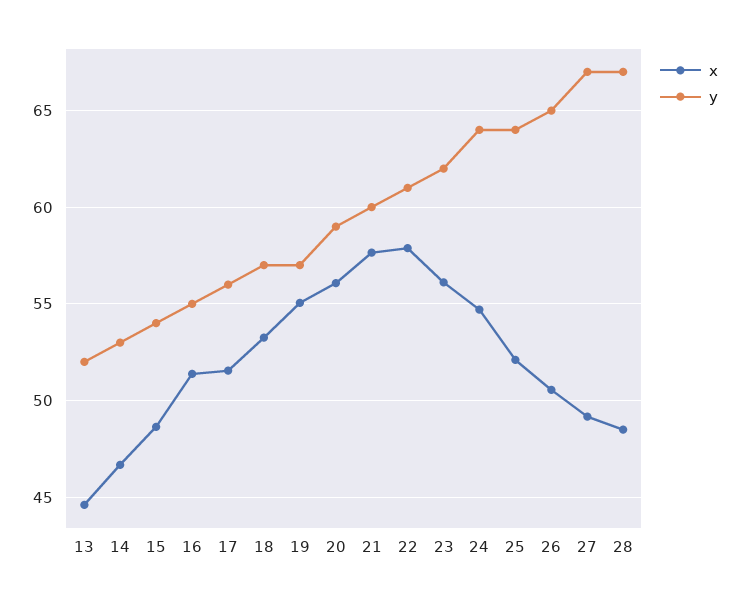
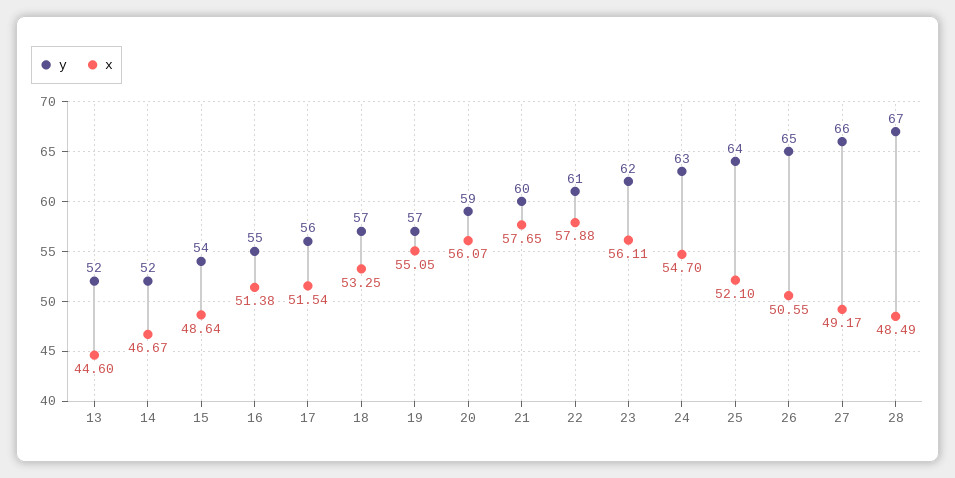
y, 14: 53 -> 52
y, 24: 64 -> 63
y, 27: 67 -> 66

